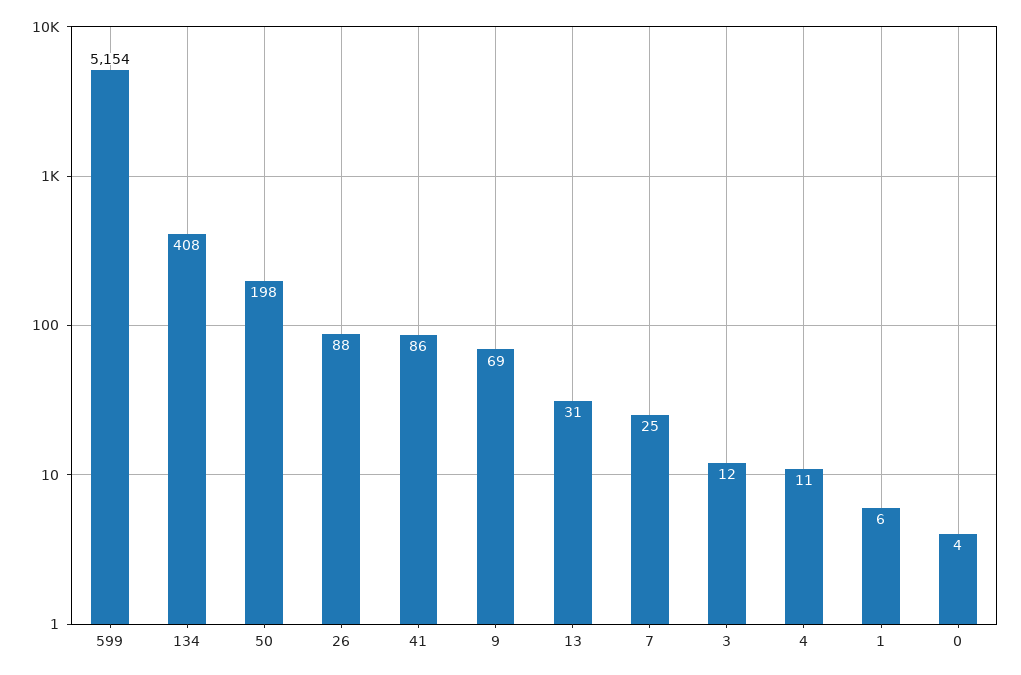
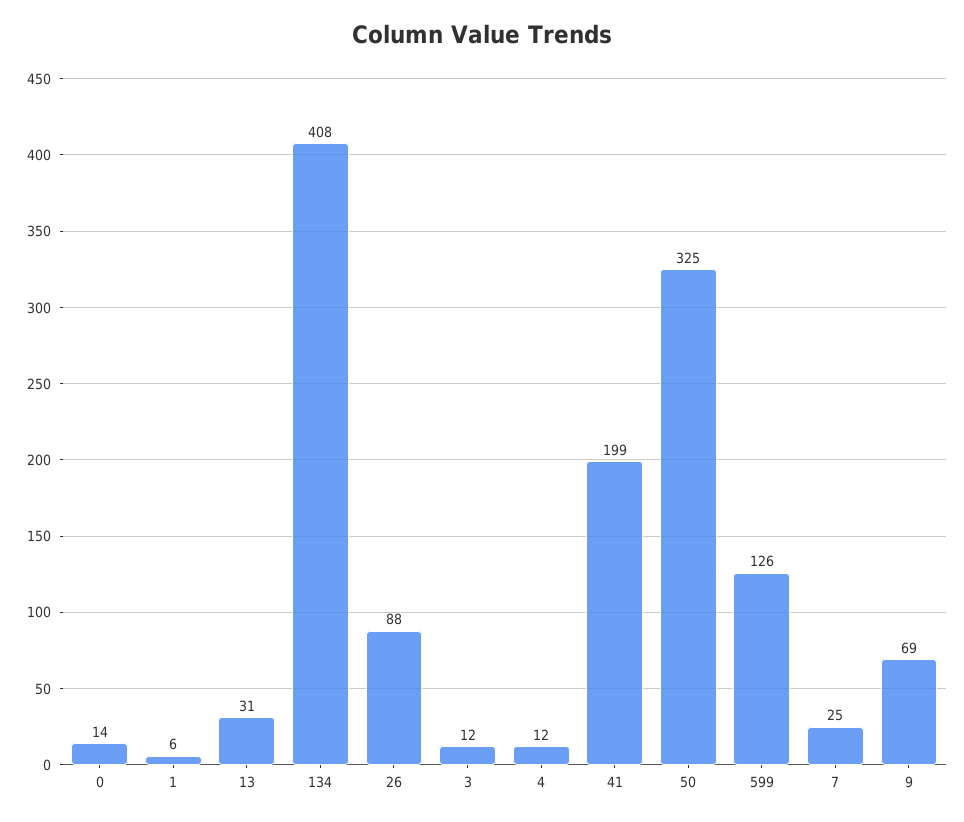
599: 5154 -> 126
50: 198 -> 325
41: 86 -> 199
4: 11 -> 12
0: 4 -> 14

